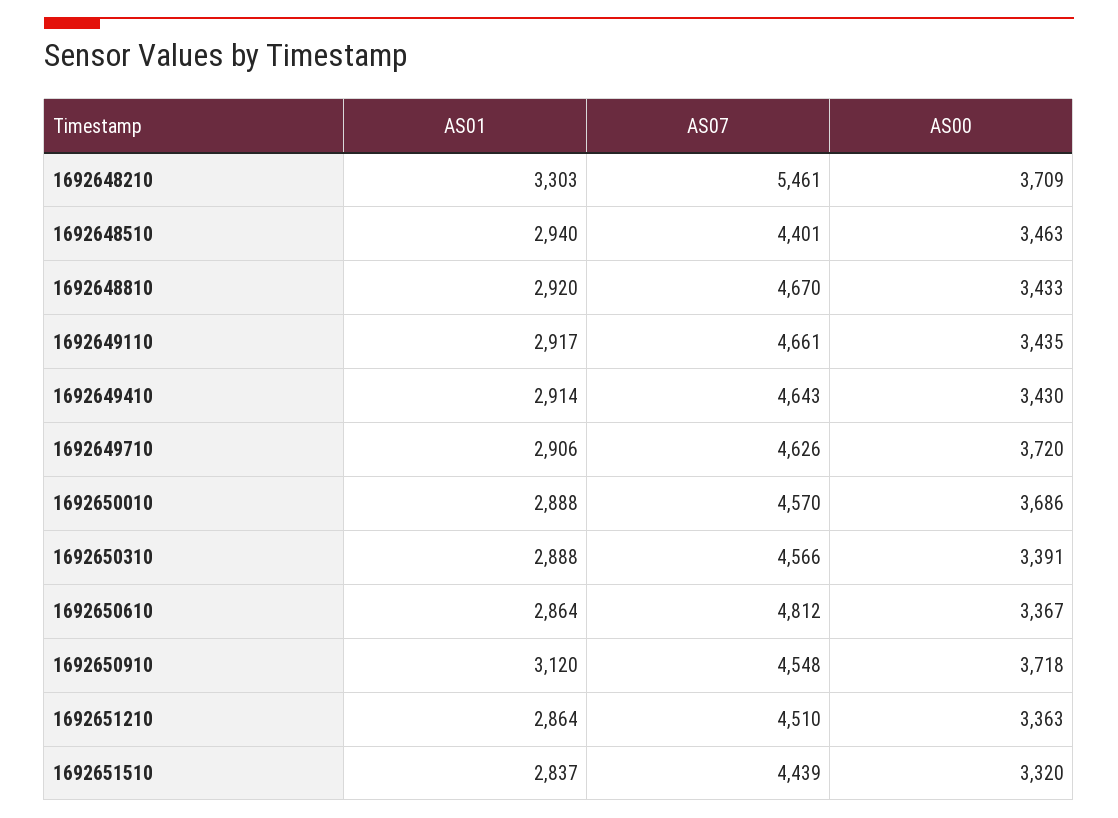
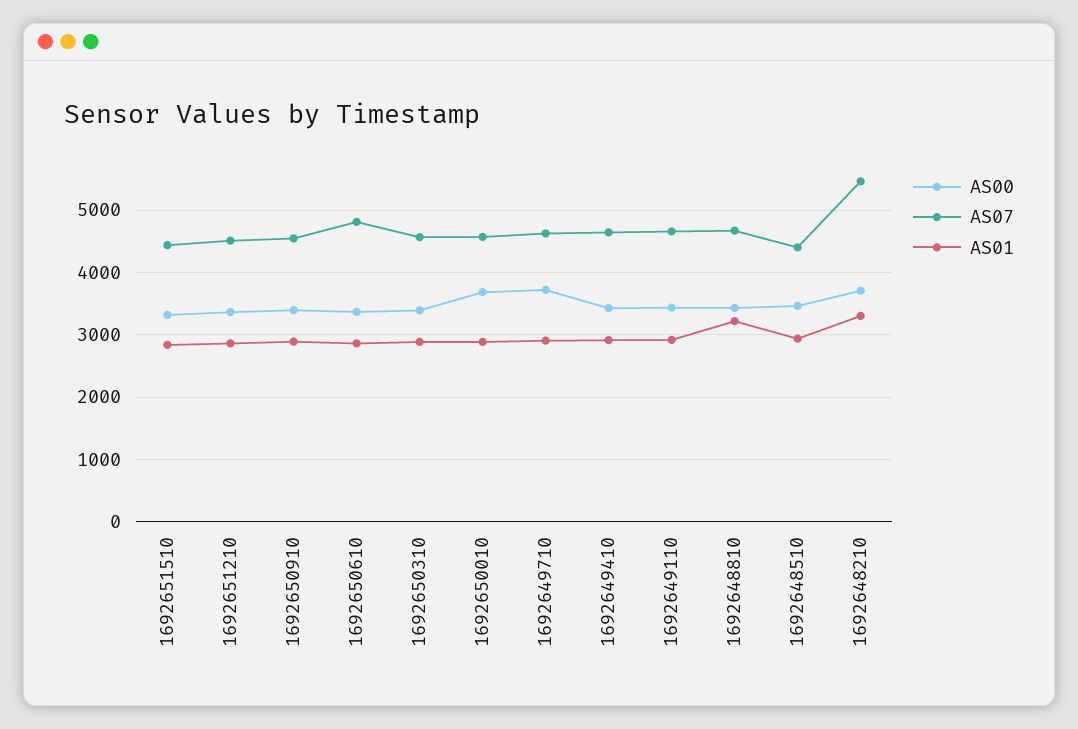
AS01, 1692648810: 2920 -> 3200
AS01, 1692650910: 3120 -> 2900
AS00, 1692650910: 3718 -> 3400

